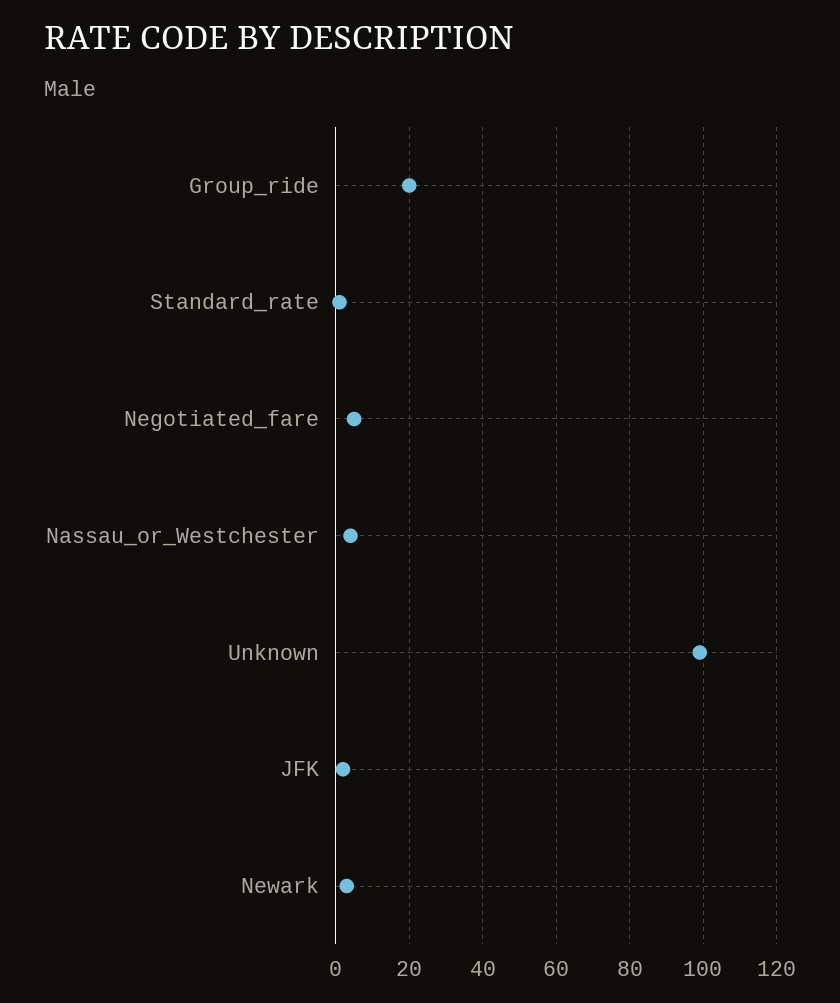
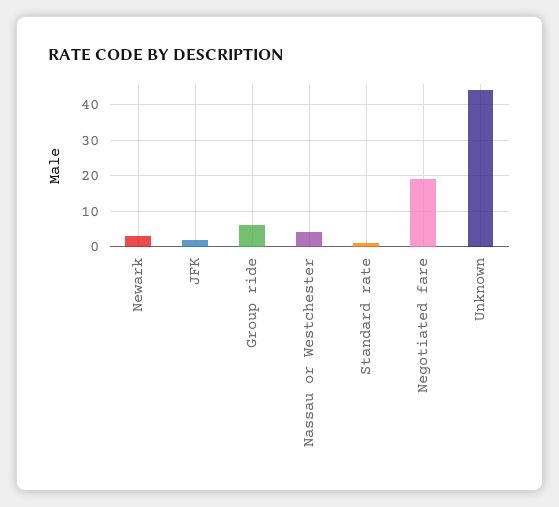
Group_ride: 20 -> 5
Negotiated_fare: 5 -> 20
Unknown: 100 -> 45

